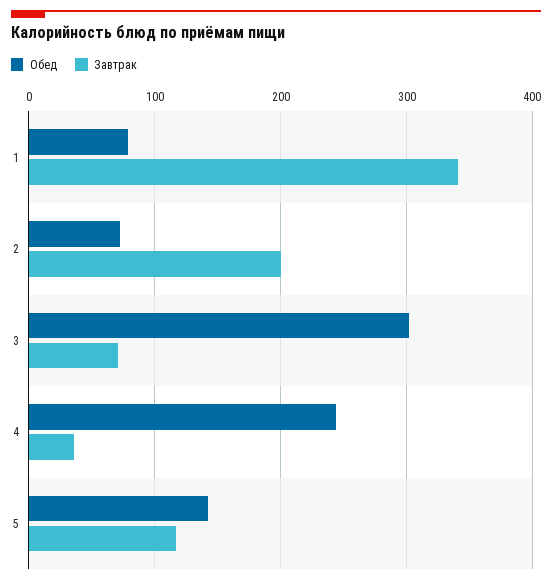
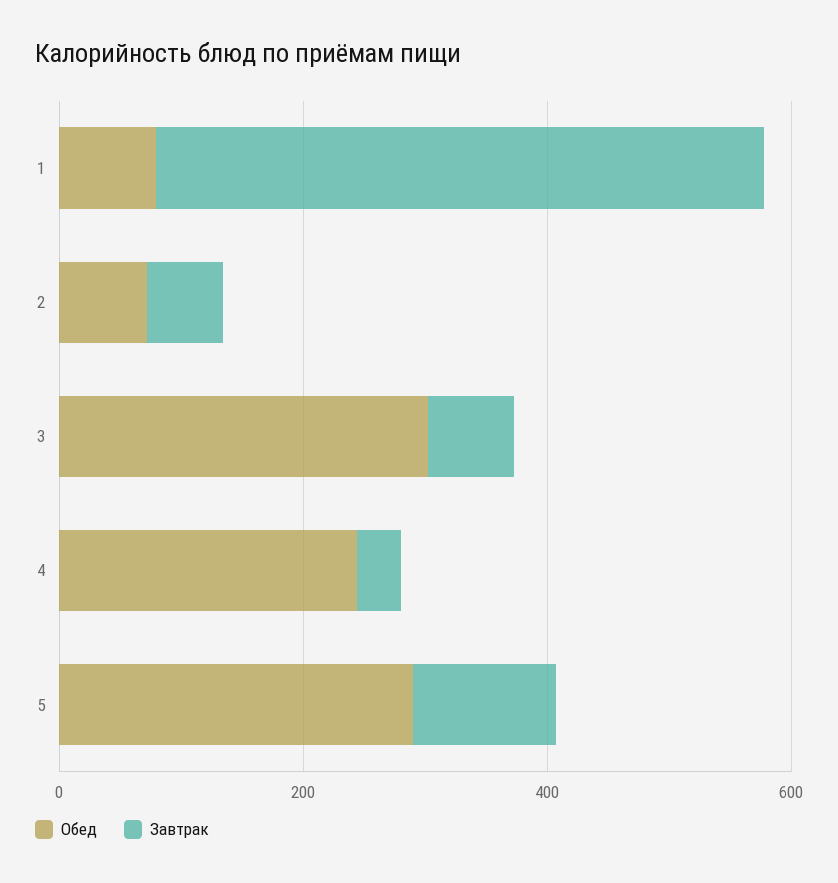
Завтрак, 1: 340 -> 500
Завтрак, 2: 200 -> 50
Обед, 5: 140 -> 300

